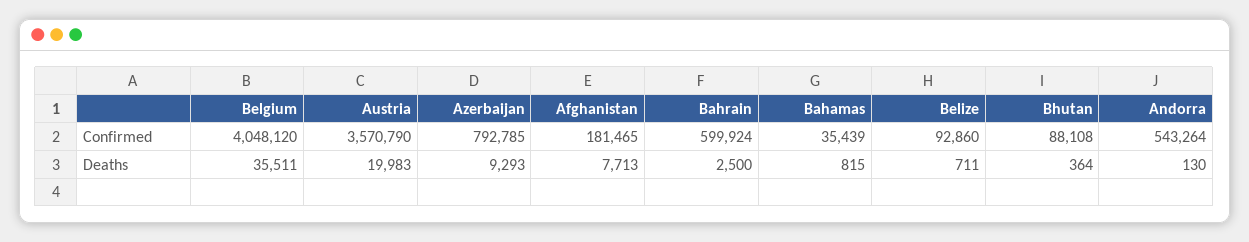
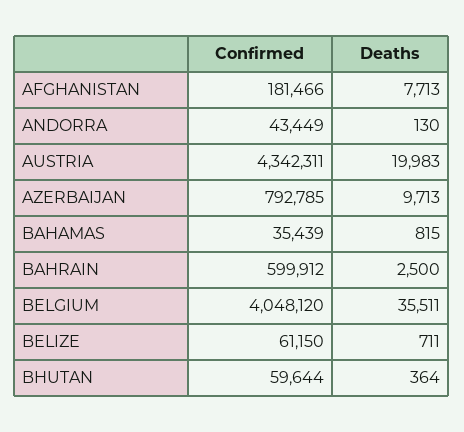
Austria, Confirmed: 3570790 -> 4342311
Afghanistan, Confirmed: 181465 -> 181466
Bahrain, Confirmed: 599924 -> 599912
Belize, Confirmed: 92860 -> 61150
Bhutan, Confirmed: 88108 -> 59644
Andorra, Confirmed: 543264 -> 43449
Azerbaijan, Deaths: 9293 -> 9713

